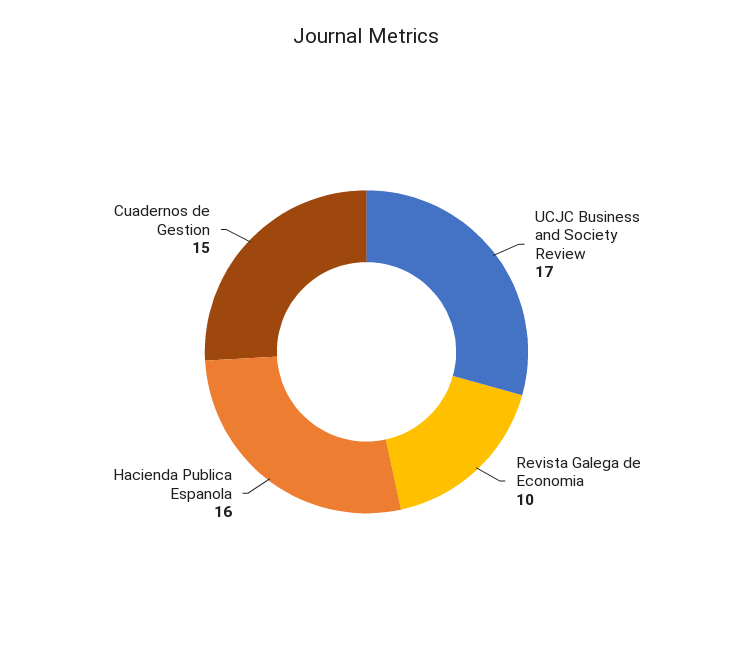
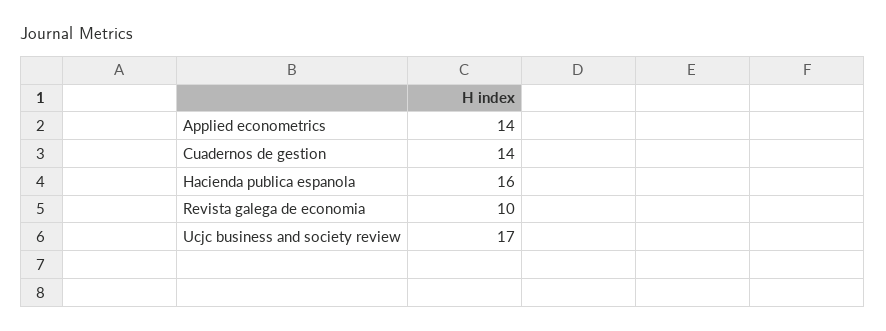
Cuadernos de Gestion: 15 -> 14
Applied econometrics: none -> 14

